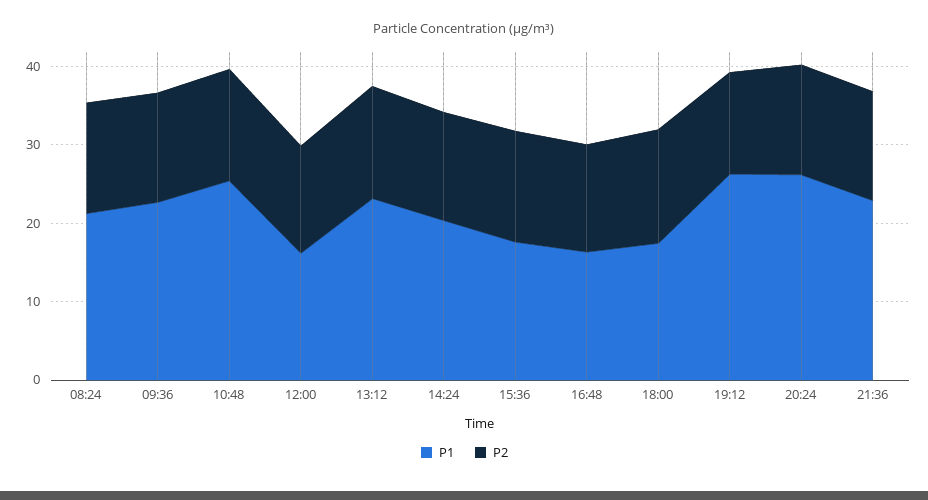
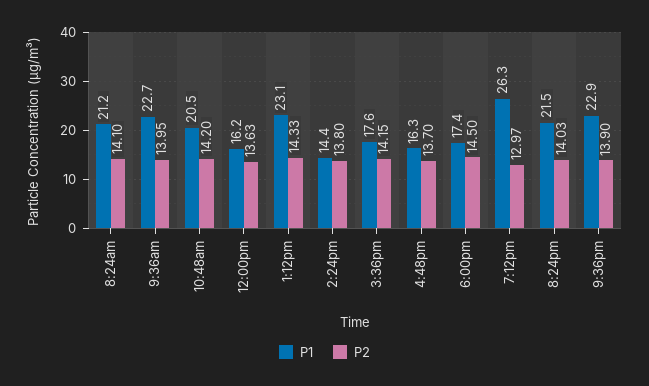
P1, 10:48: 26 -> 20.5
P1, 14:24: 20 -> 14.4
P1, 20:24: 26 -> 21.5

